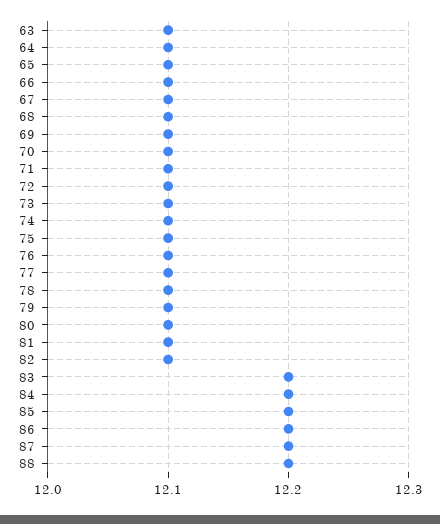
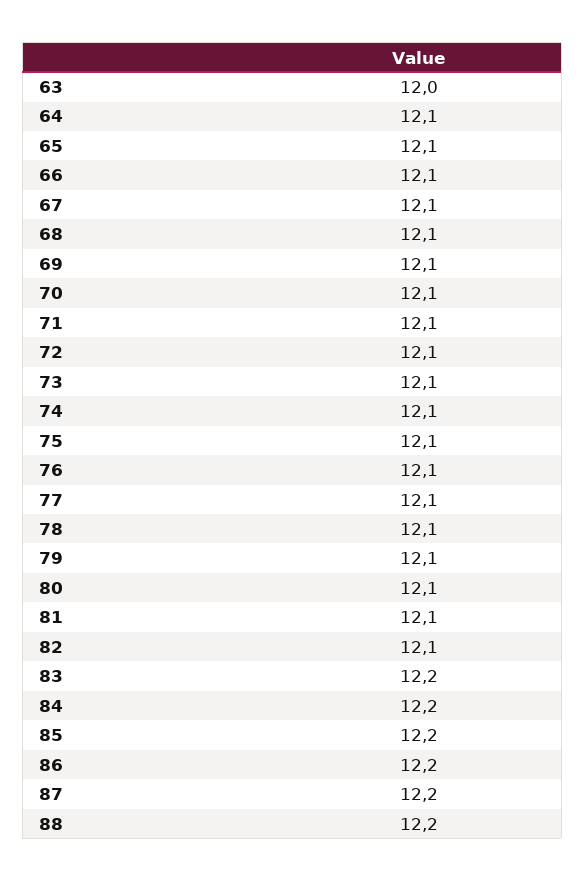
63: 12.1 -> 12

